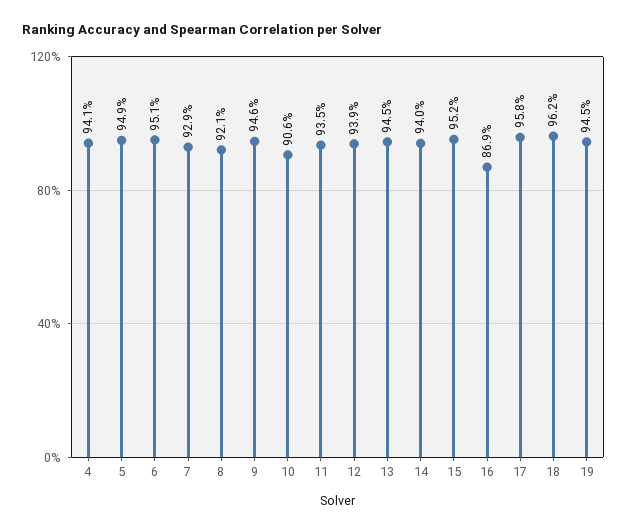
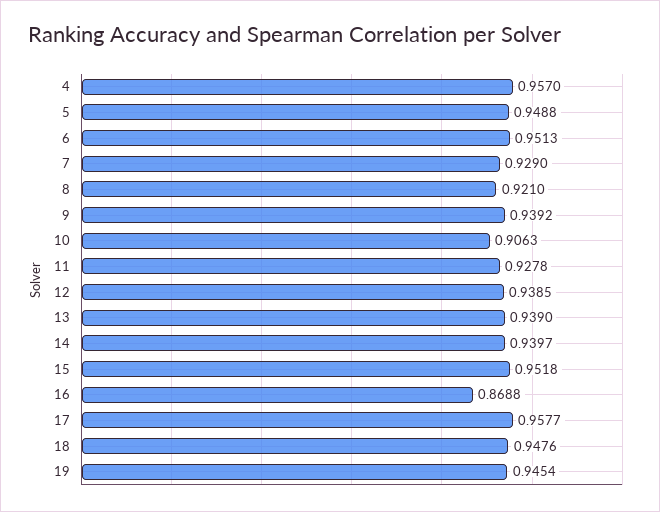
4: 0.941 -> 0.957
9: 0.946 -> 0.9392
11: 0.935 -> 0.9278
13: 0.945 -> 0.939
18: 0.962 -> 0.9476

